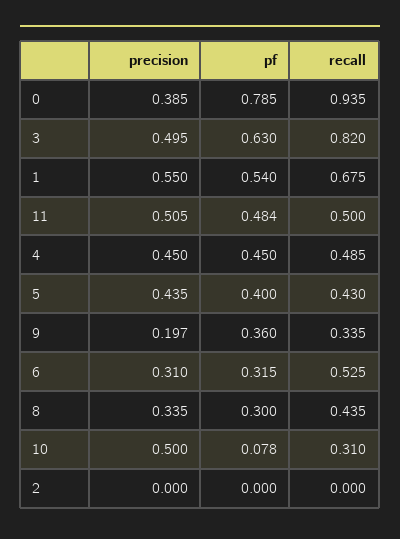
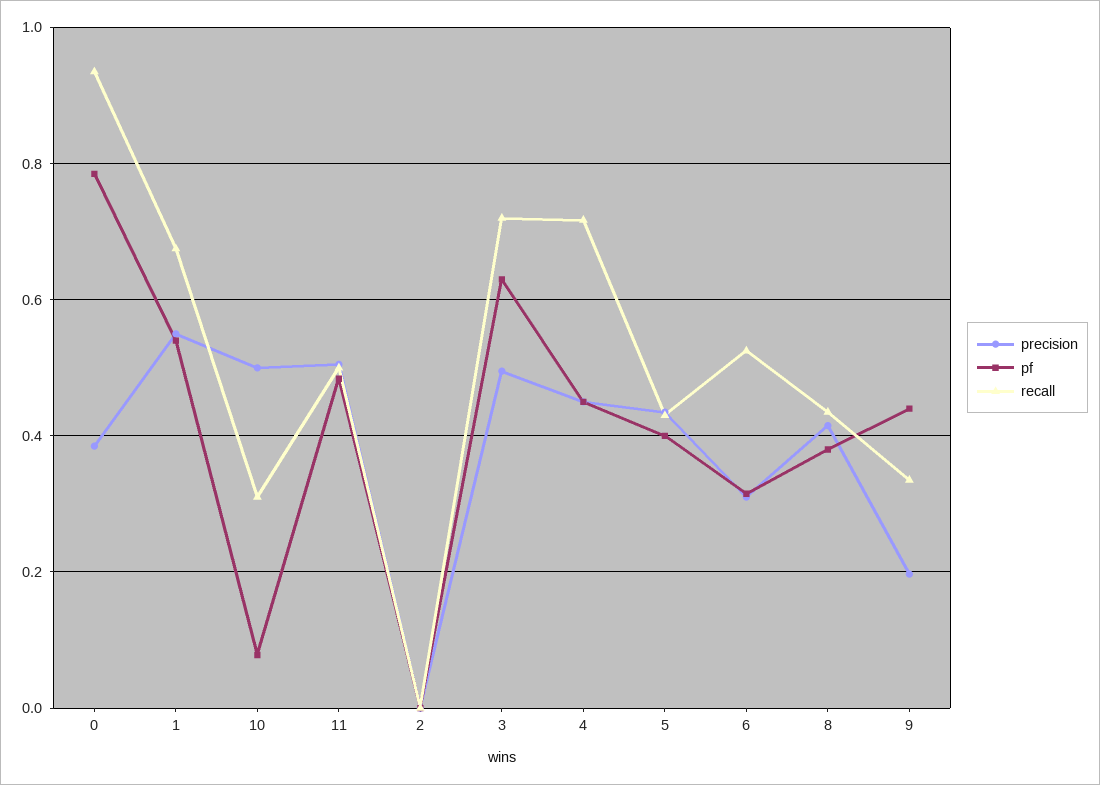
recall, 3: 0.82 -> 0.72
recall, 4: 0.485 -> 0.72
pf, 9: 0.36 -> 0.44
precision, 8: 0.335 -> 0.42
pf, 8: 0.3 -> 0.38

